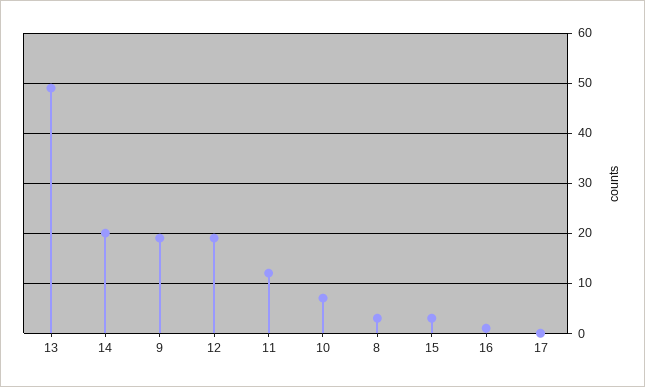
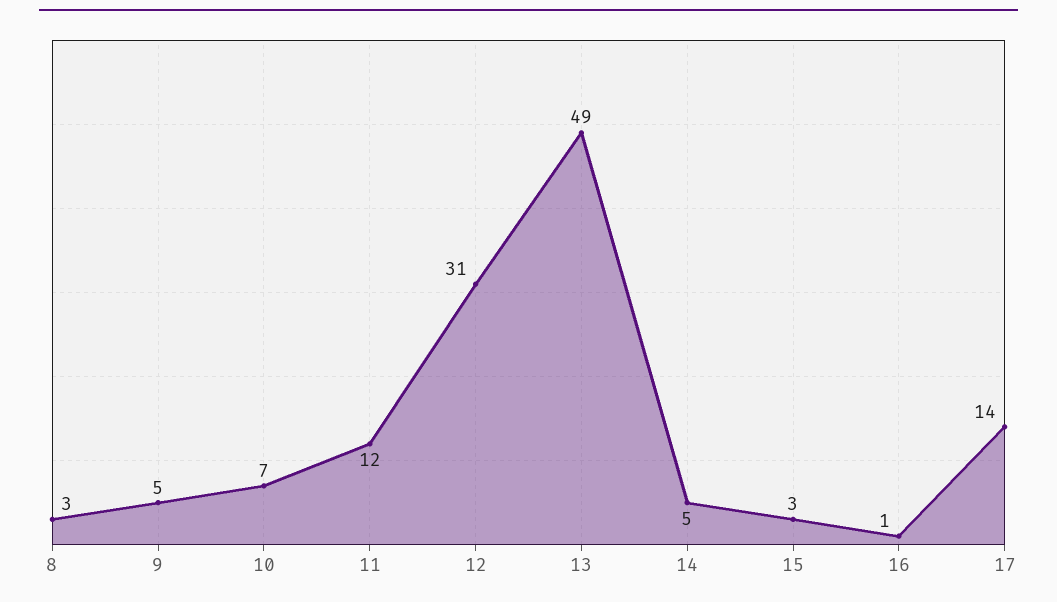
14: 20 -> 5
9: 20 -> 5
12: 20 -> 31
17: 0 -> 14

